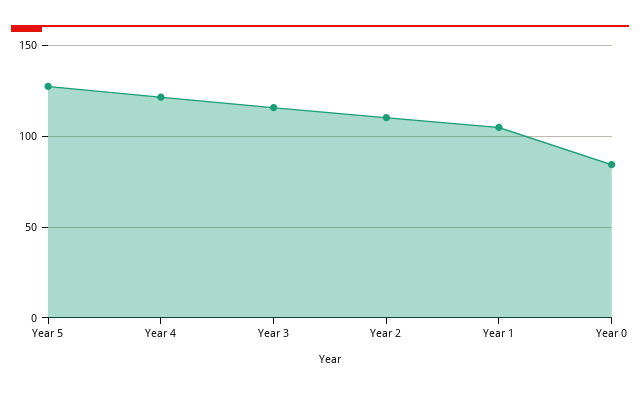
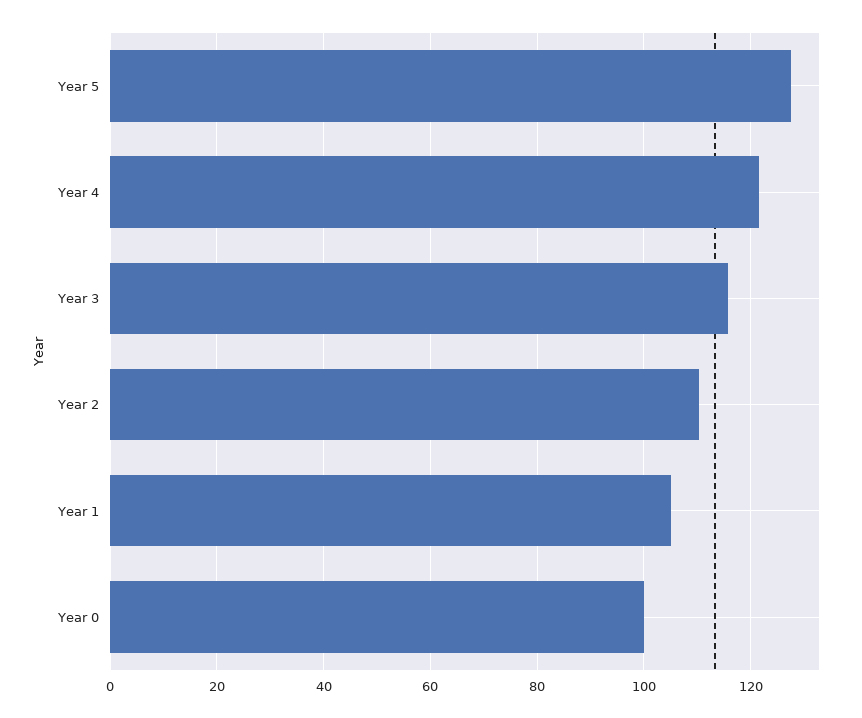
Year 0: 85 -> 100

